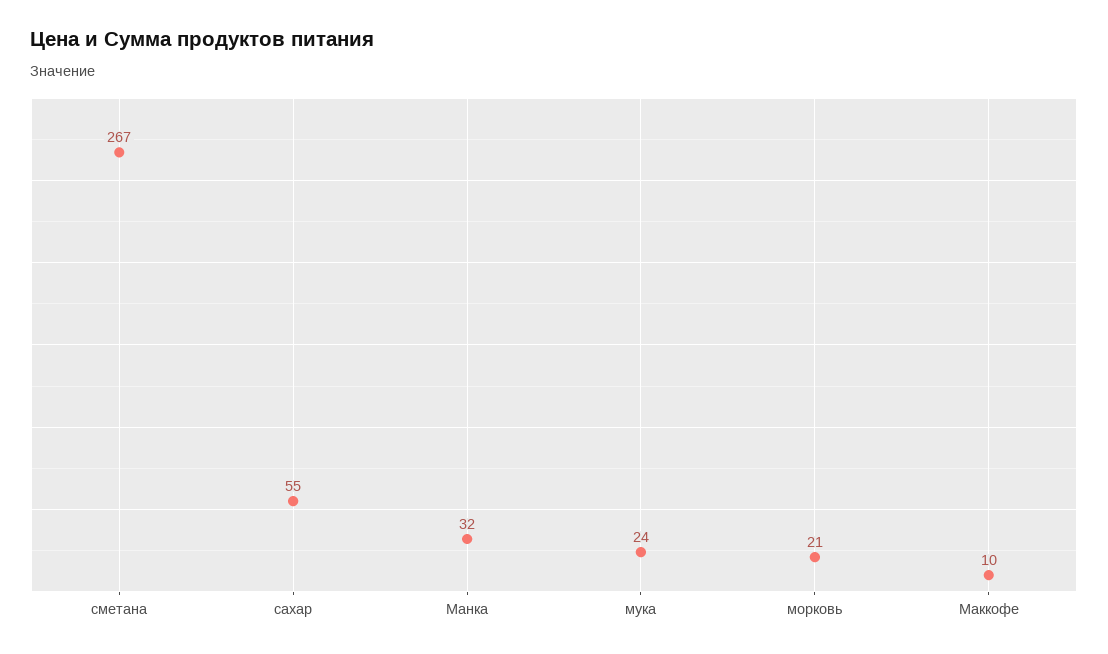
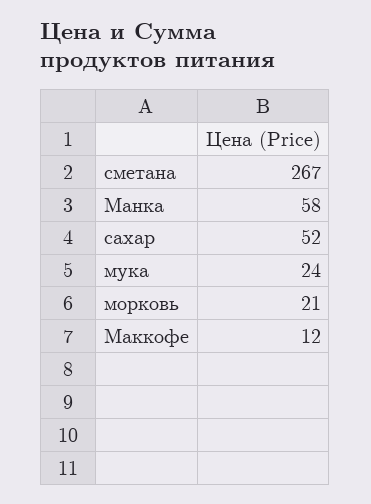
сахар: 55 -> 52
Манка: 32 -> 58
Маккофе: 10 -> 12

